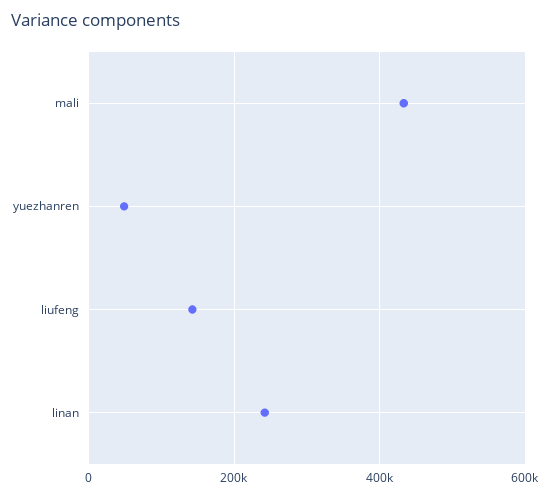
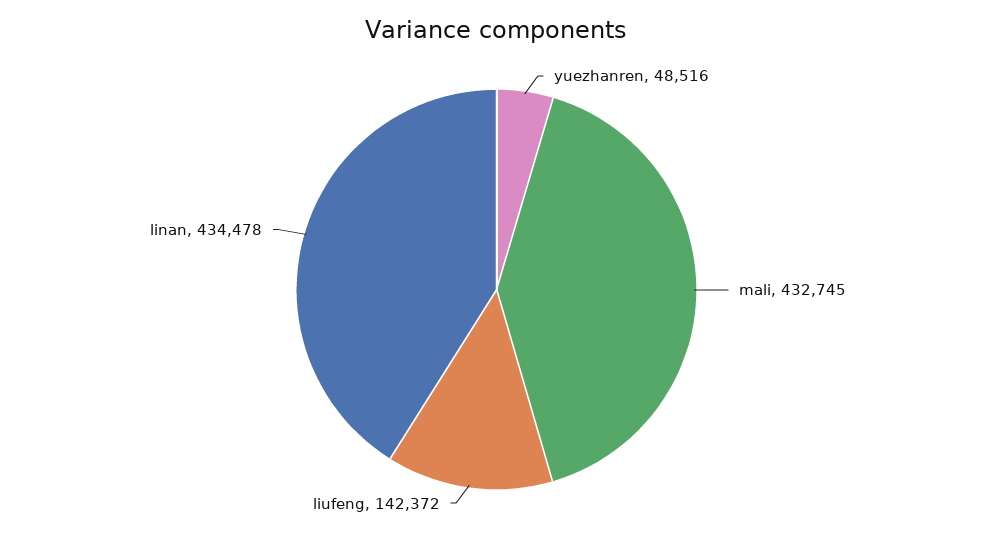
linan: 240000 -> 434478

